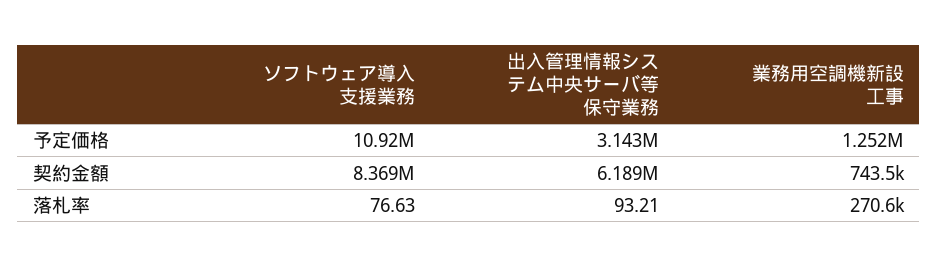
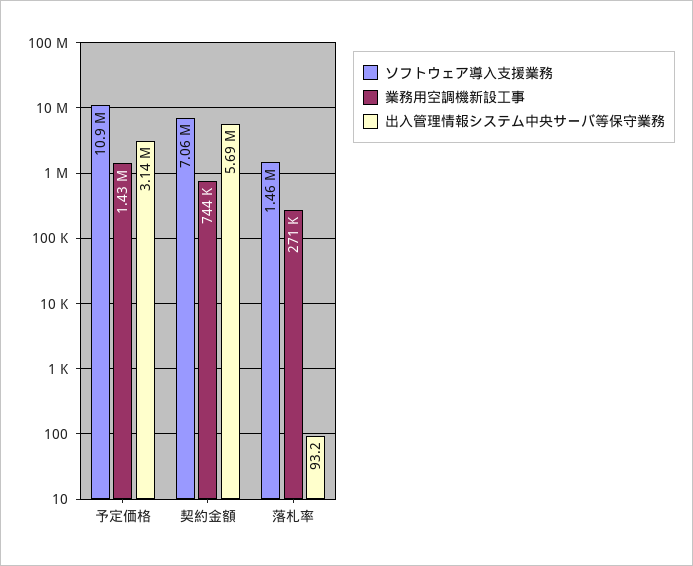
業務用空調機新設工事, 予定価格: 1252000 -> 1430000
ソフトウェア導入支援業務, 契約金額: 8369000 -> 7060000
出入管理情報システム中央サーバ等保守業務, 契約金額: 6189000 -> 5690000
ソフトウェア導入支援業務, 落札率: 76.63 -> 1460000

